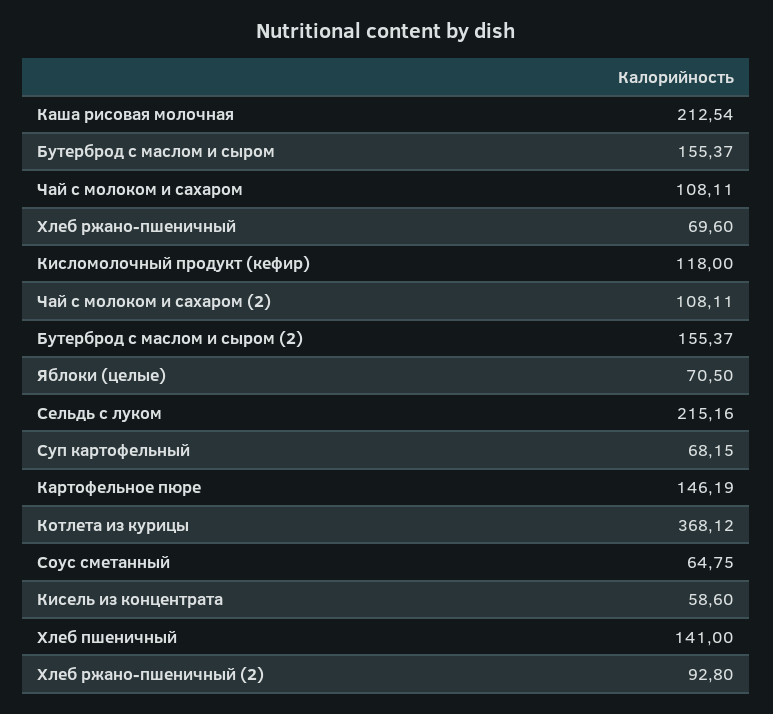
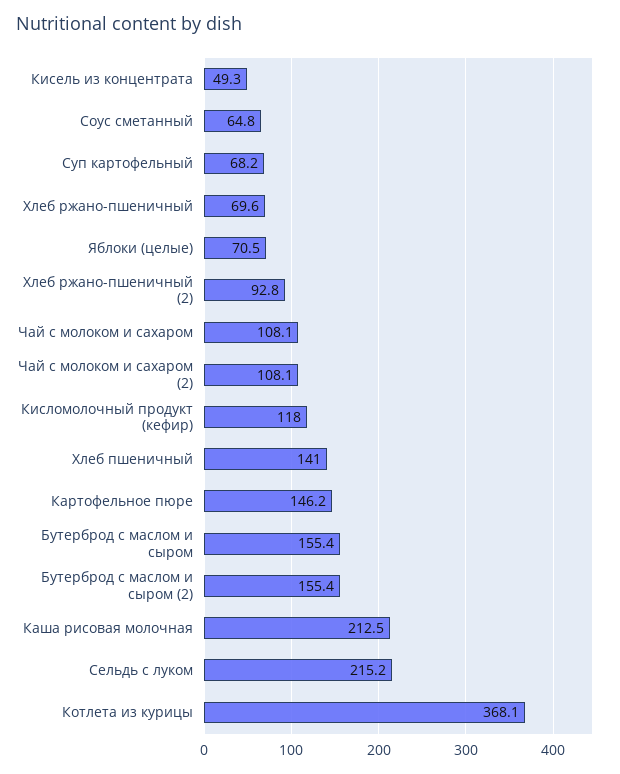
Кисель из концентрата: 58.6 -> 49.3

